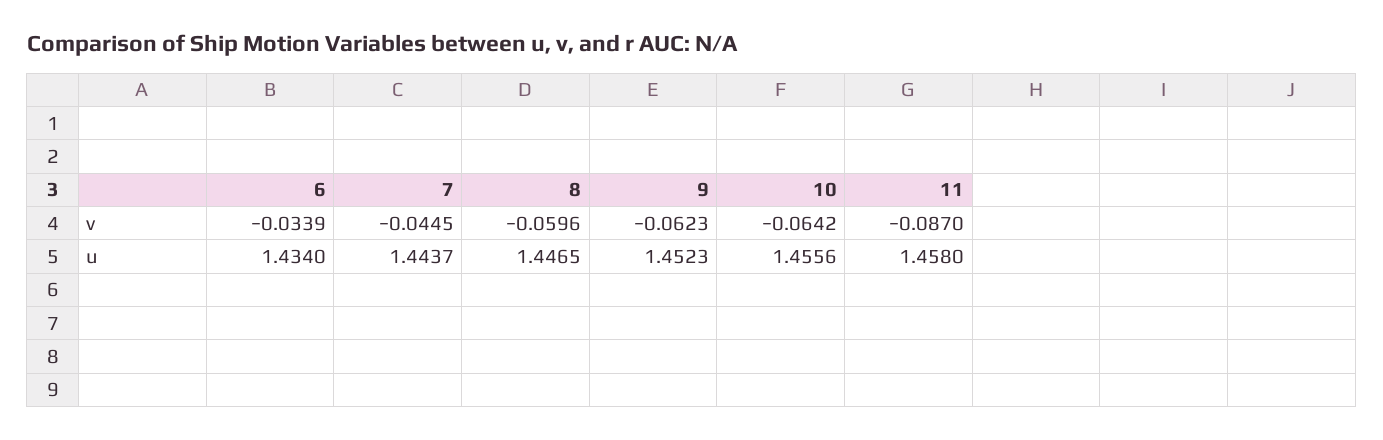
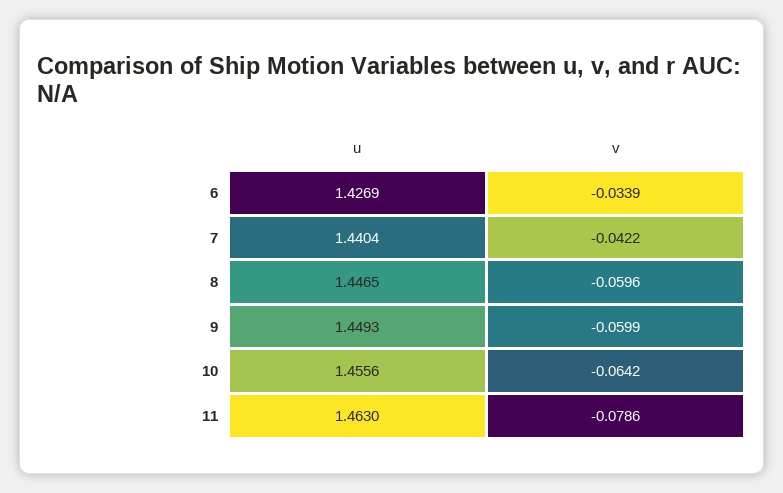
7, v: -0.0445 -> -0.0422
9, v: -0.0623 -> -0.0599
11, v: -0.087 -> -0.0786
6, u: 1.434 -> 1.4269
7, u: 1.4437 -> 1.4404
9, u: 1.4523 -> 1.4493
11, u: 1.458 -> 1.463

